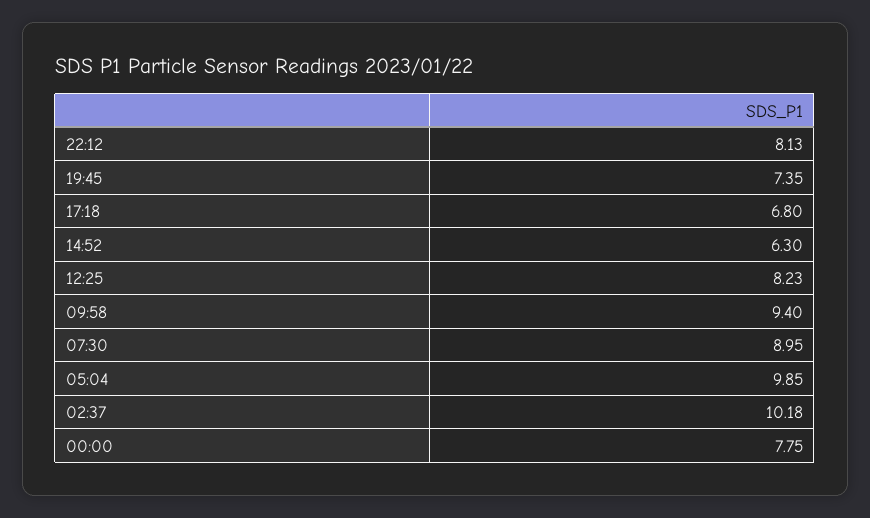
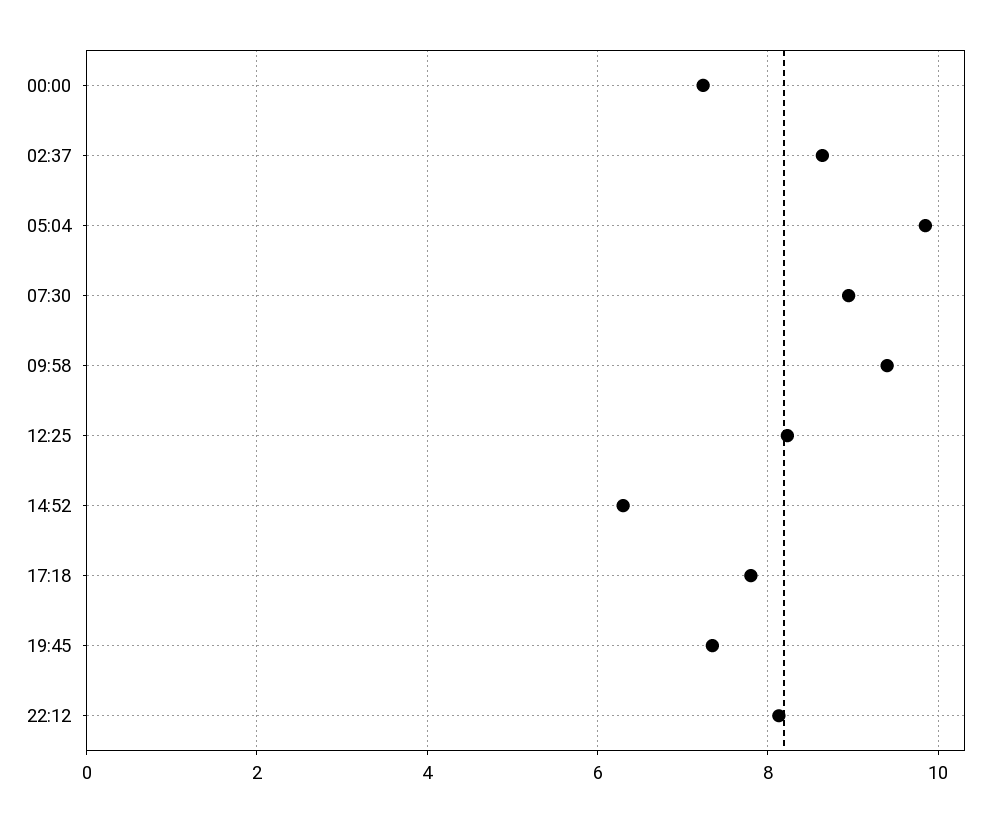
17:18: 6.8 -> 7.8
02:37: 10.18 -> 8.6
00:00: 7.75 -> 7.2

